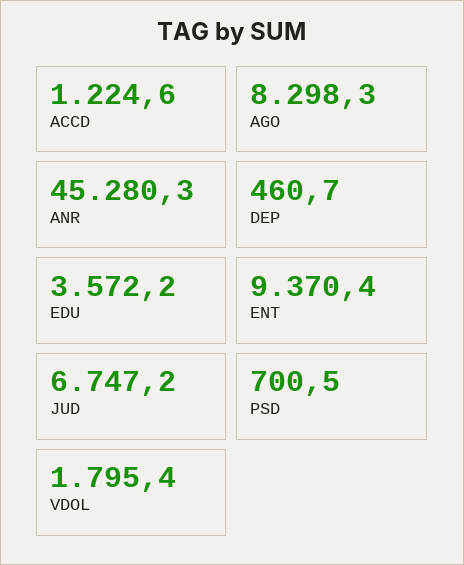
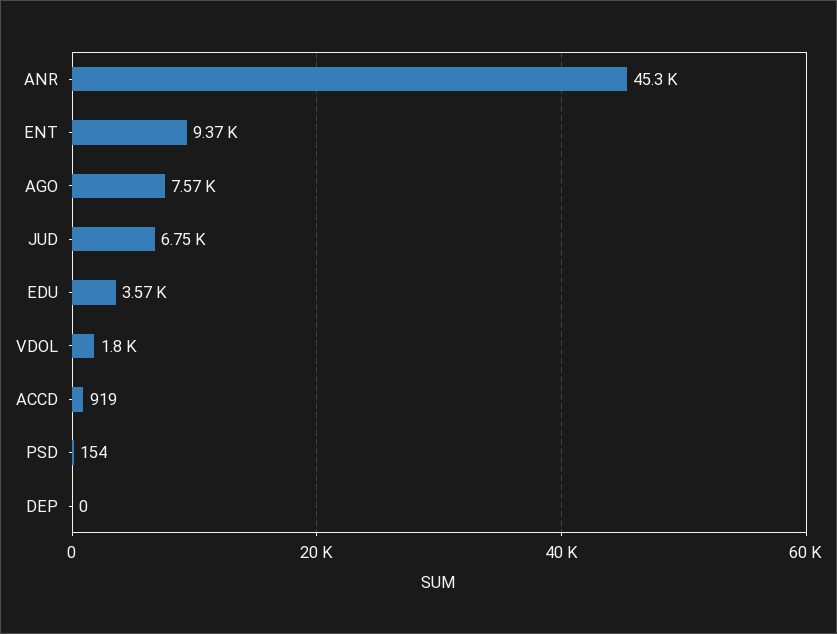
ACCD: 1224.6 -> 919
AGO: 8298.3 -> 7570
DEP: 460.7 -> 0
PSD: 700.5 -> 154

